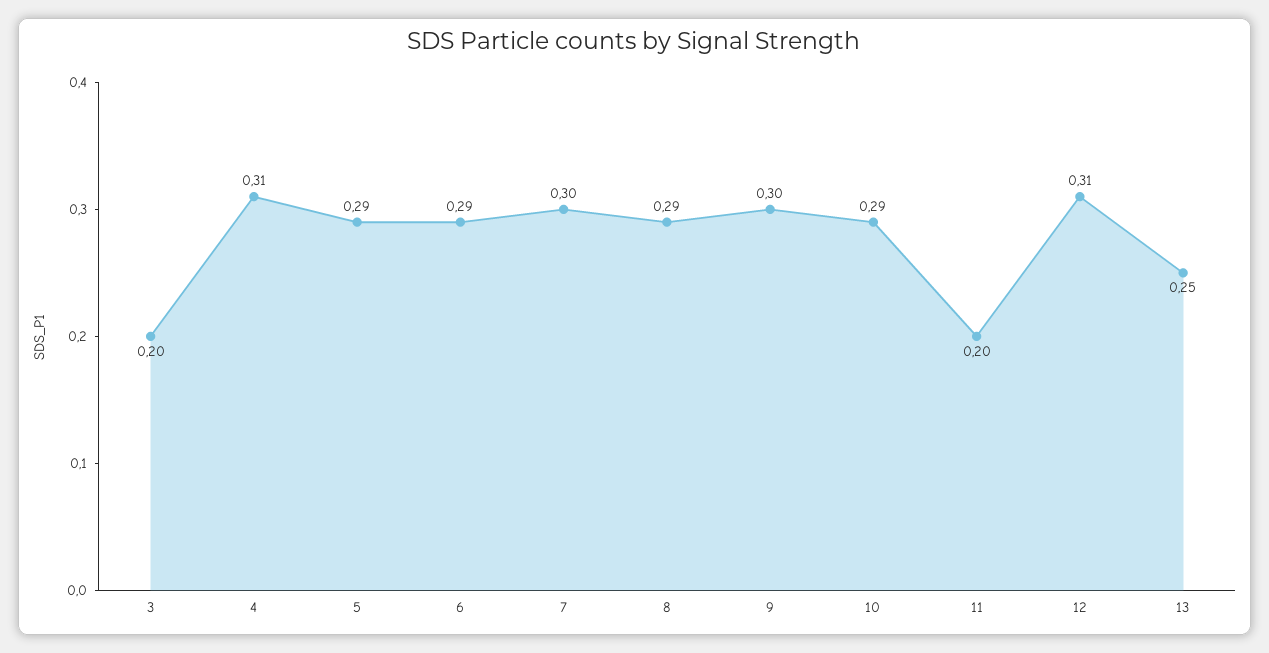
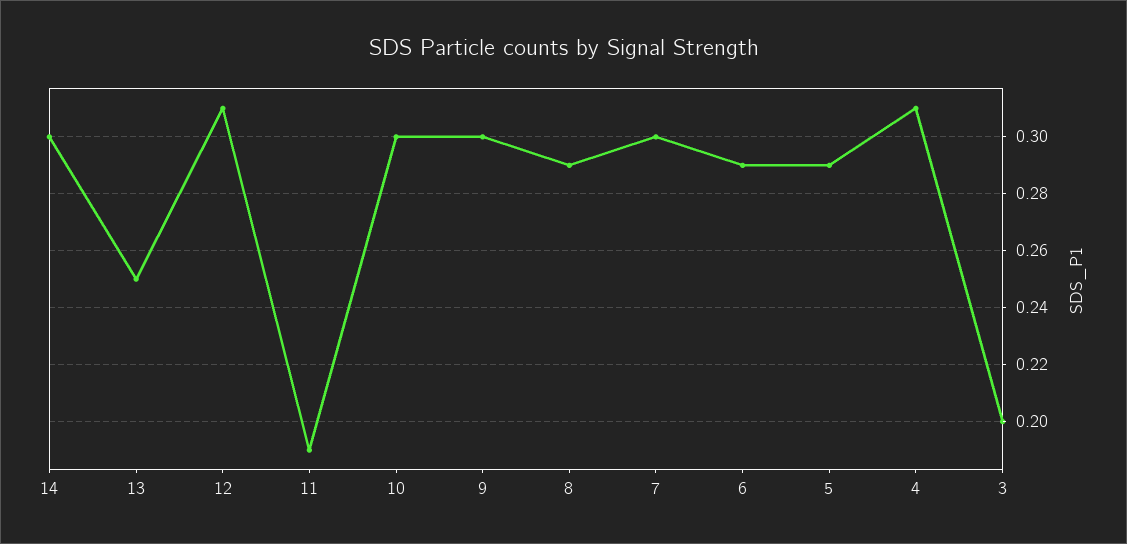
10: 0.29 -> 0.3
11: 0.2 -> 0.19
14: none -> 0.3

